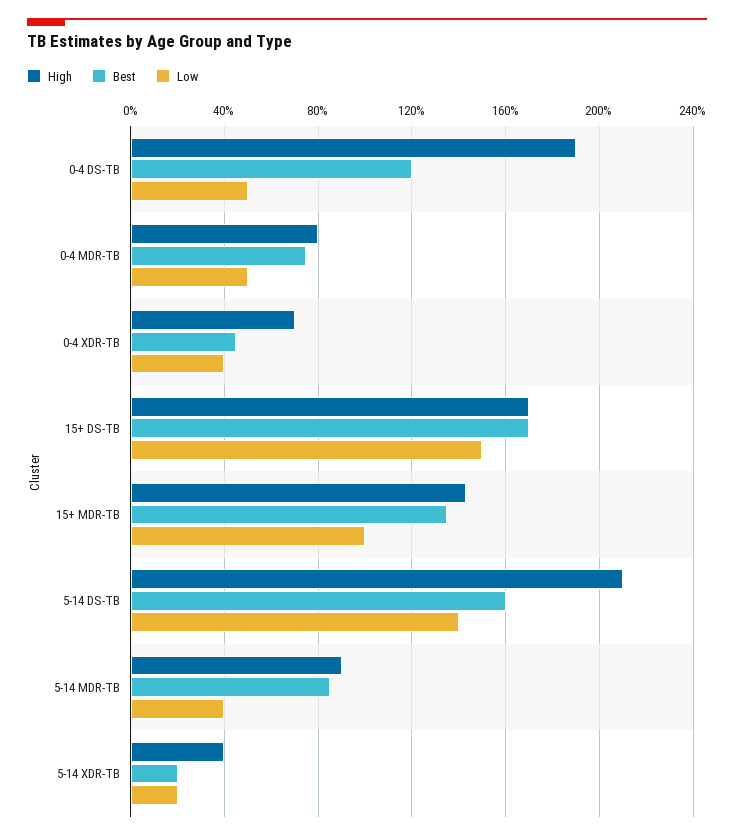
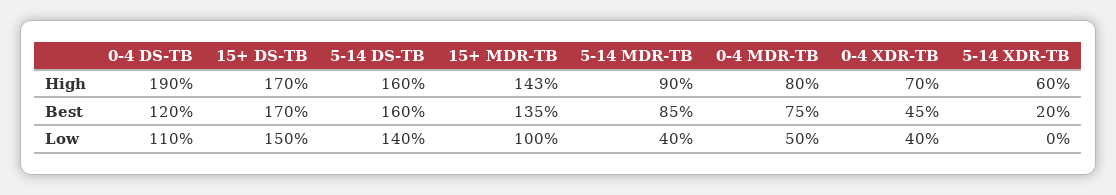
Low, 0-4 DS-TB: 50 -> 110
High, 5-14 DS-TB: 210 -> 160
High, 5-14 XDR-TB: 40 -> 60
Low, 5-14 XDR-TB: 20 -> 0

